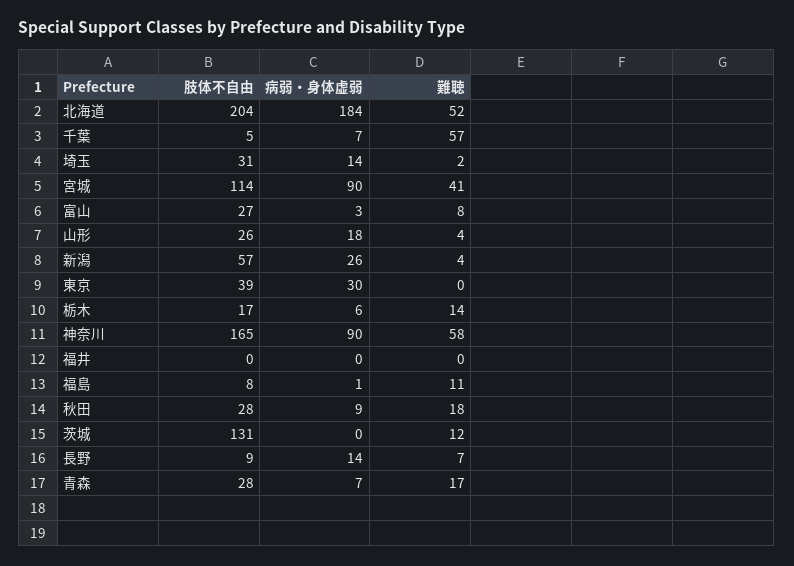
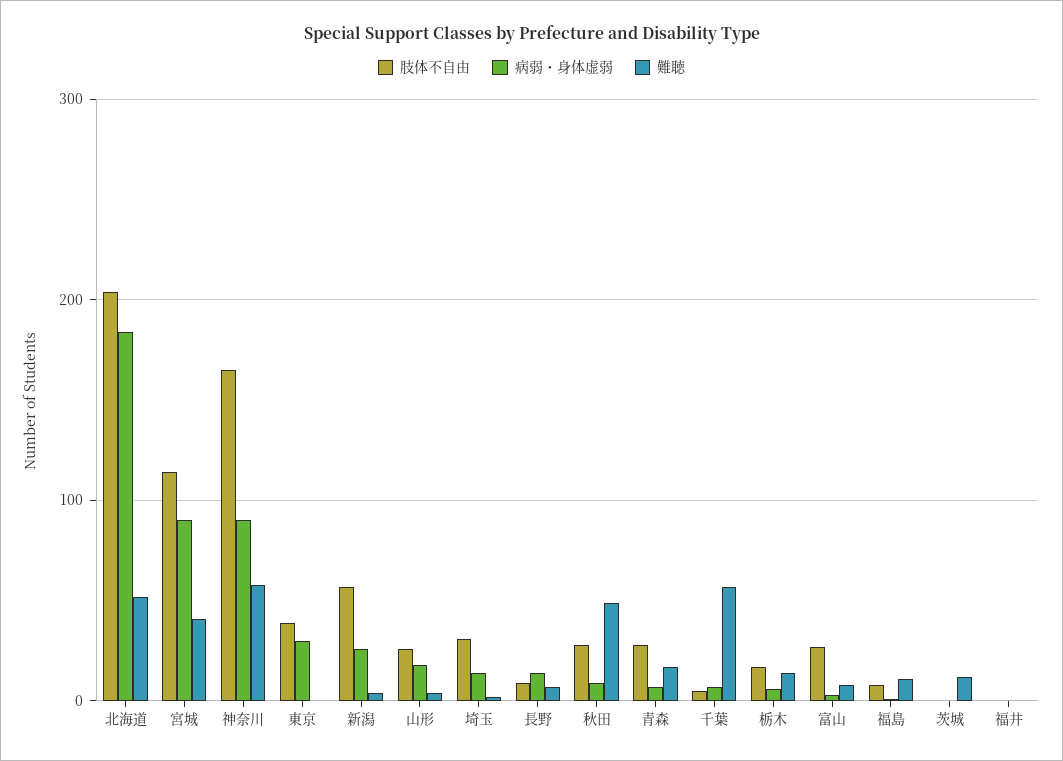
難聴, 秋田: 18 -> 50
肢体不自由, 茨城: 131 -> 0

